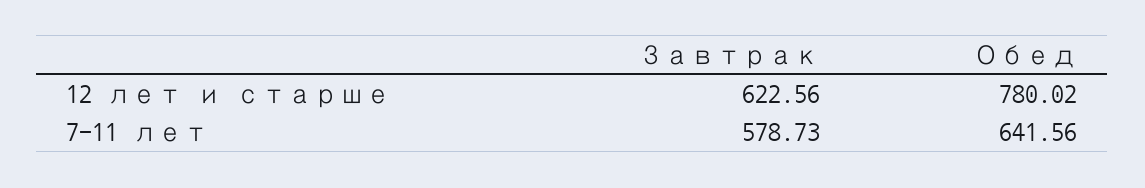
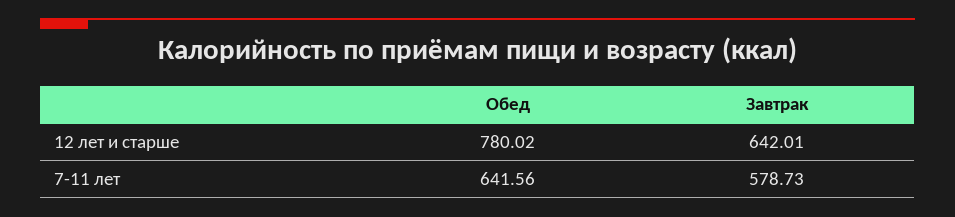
Завтрак, 12 лет и старше: 622.56 -> 642.01

